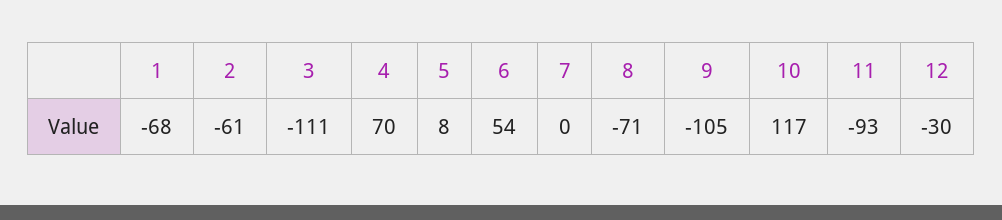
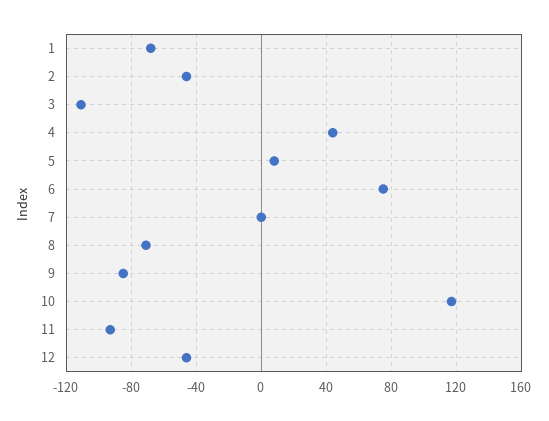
2: -61 -> -45
4: 70 -> 45
6: 54 -> 75
9: -105 -> -85
12: -30 -> -45

